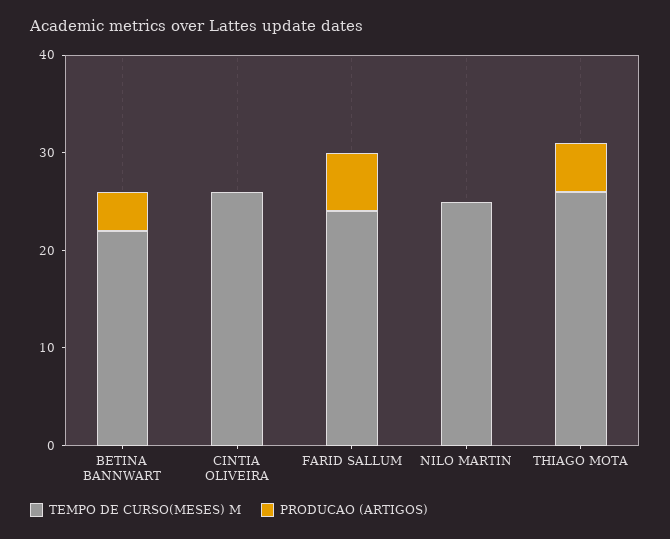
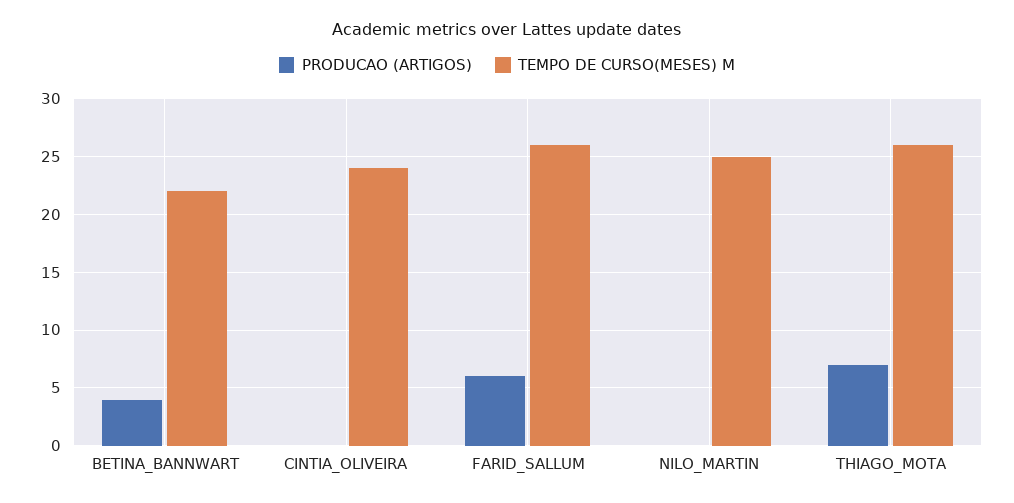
TEMPO DE CURSO(MESES) M, CINTIA OLIVEIRA: 26 -> 24
TEMPO DE CURSO(MESES) M, FARID SALLUM: 24 -> 26
PRODUCAO (ARTIGOS), THIAGO MOTA: 5 -> 7

